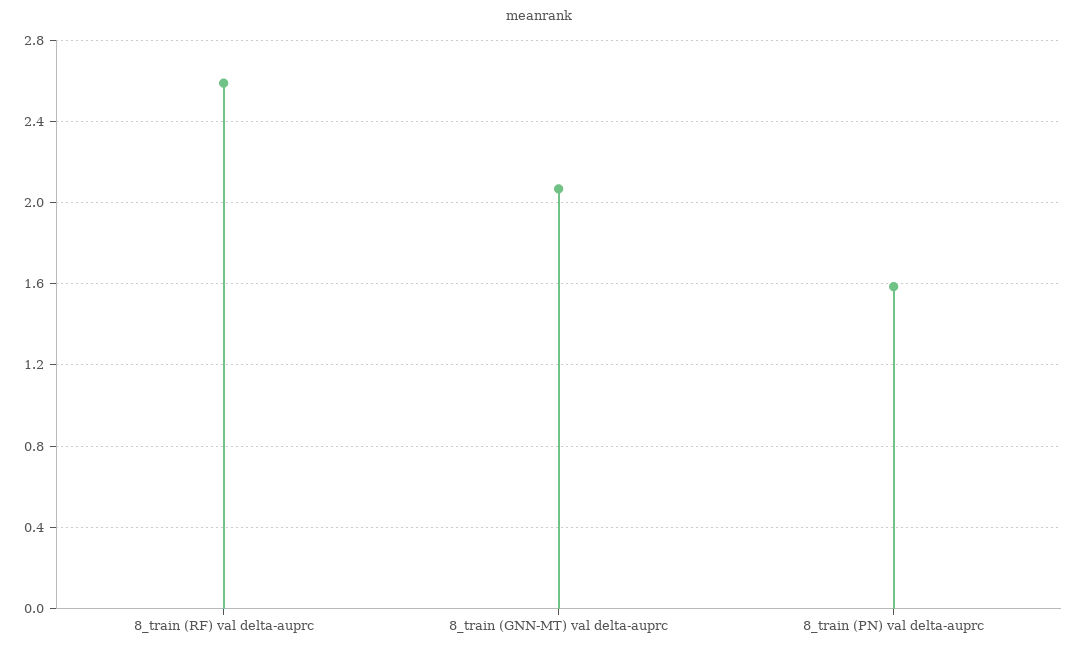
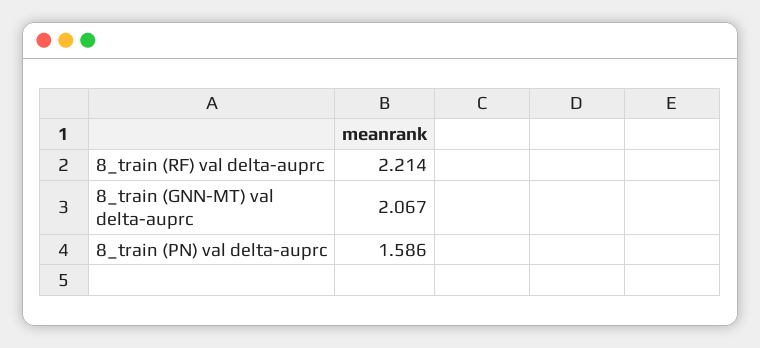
8_train (RF) val delta-auprc: 2.6 -> 2.214

